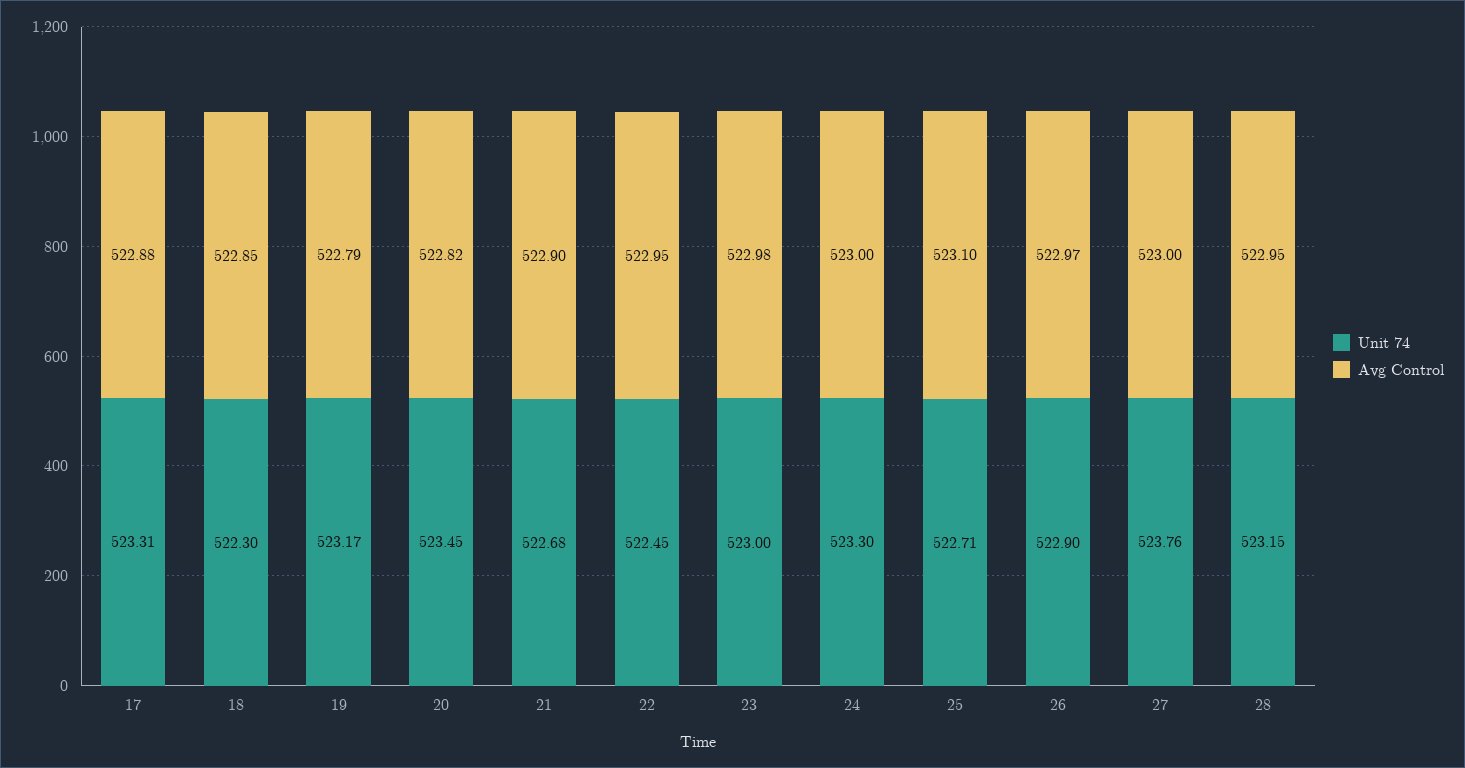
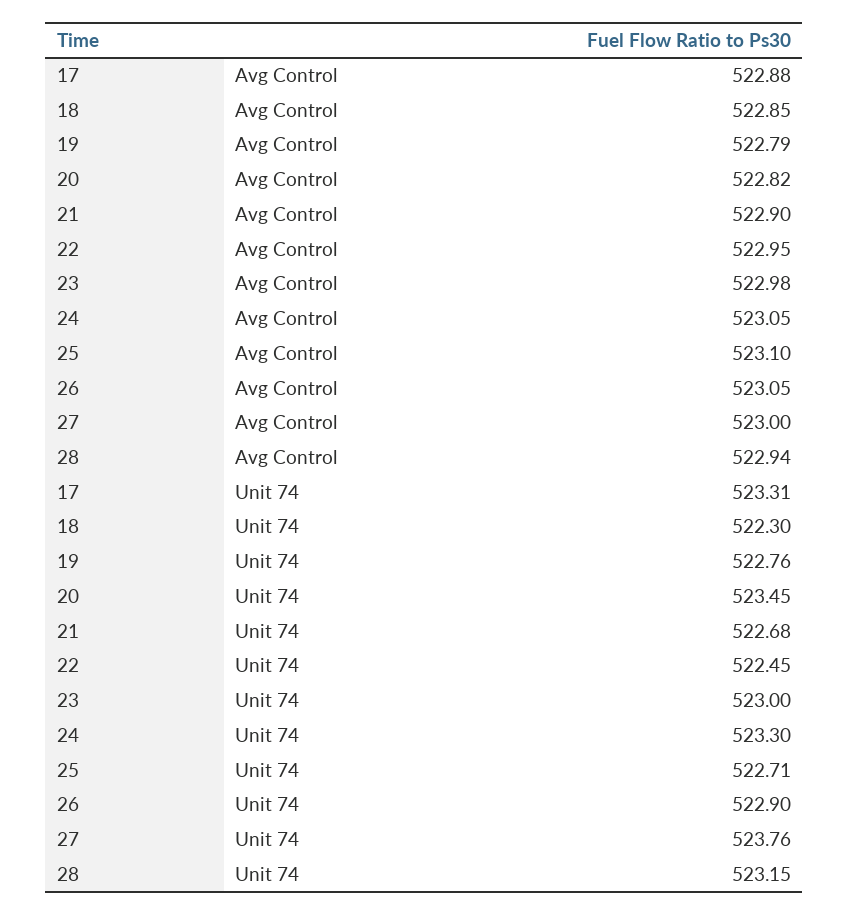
Unit 74, 19: 523.17 -> 522.76
Avg Control, 24: 523 -> 523.05
Avg Control, 26: 522.97 -> 523.05
Avg Control, 28: 522.95 -> 522.94

